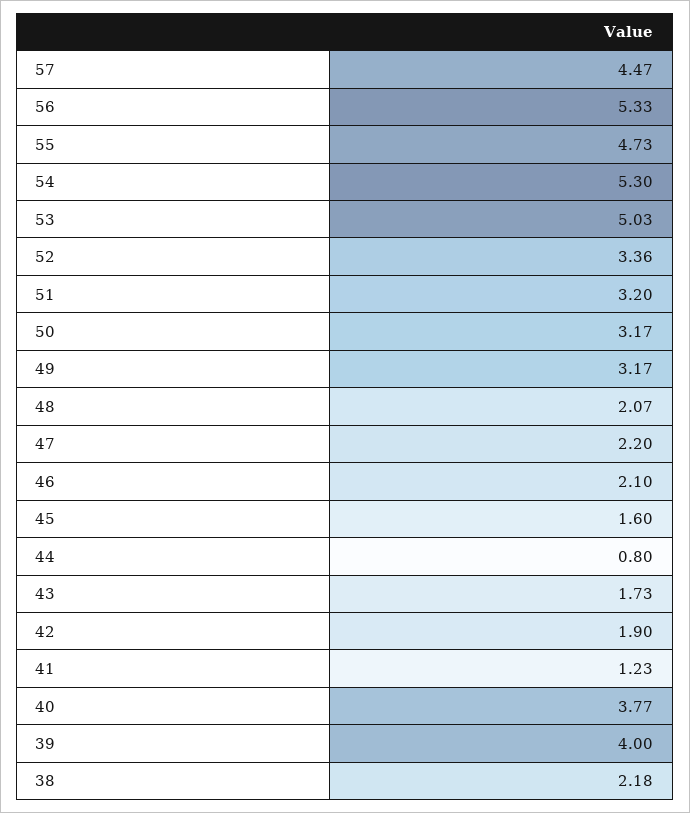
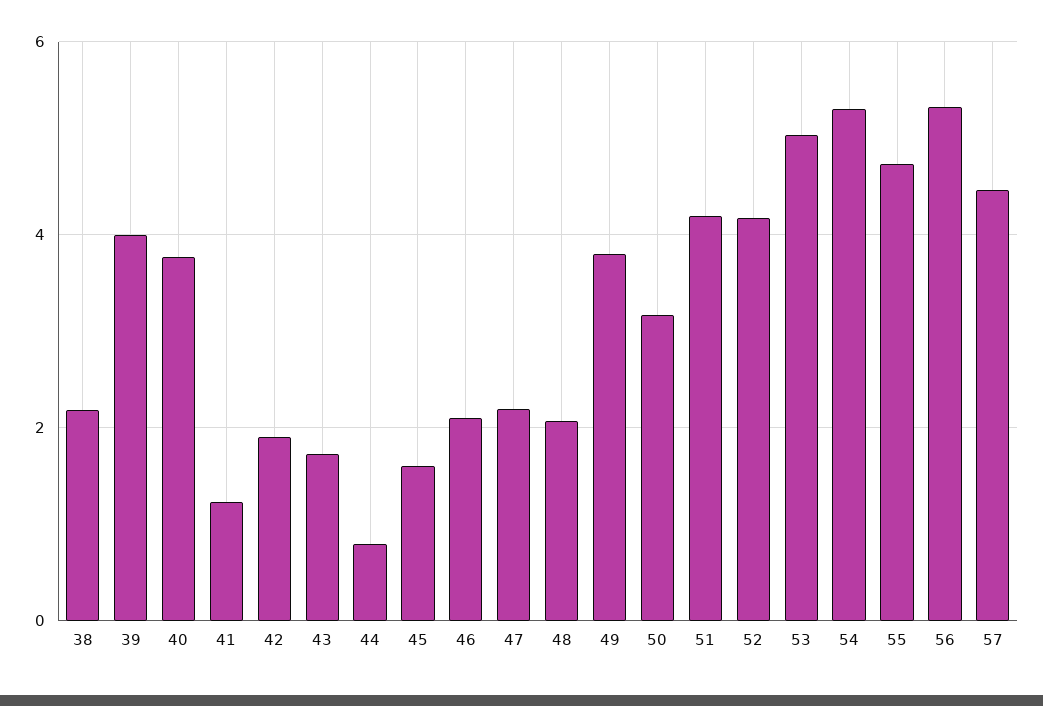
52: 3.36 -> 4.2
51: 3.2 -> 4.2
49: 3.17 -> 3.8

